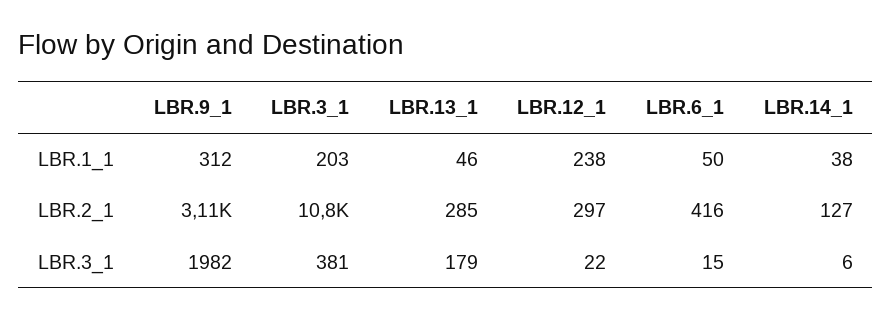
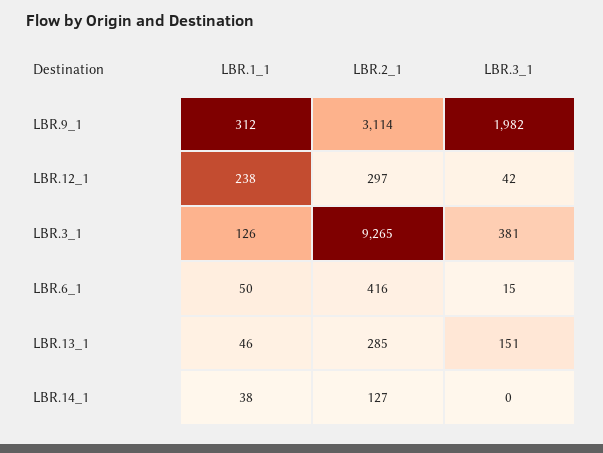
LBR.3_1, LBR.1_1: 203 -> 126
LBR.3_1, LBR.2_1: 10800 -> 9265
LBR.13_1, LBR.3_1: 179 -> 151
LBR.12_1, LBR.3_1: 22 -> 42
LBR.14_1, LBR.3_1: 6 -> 0

